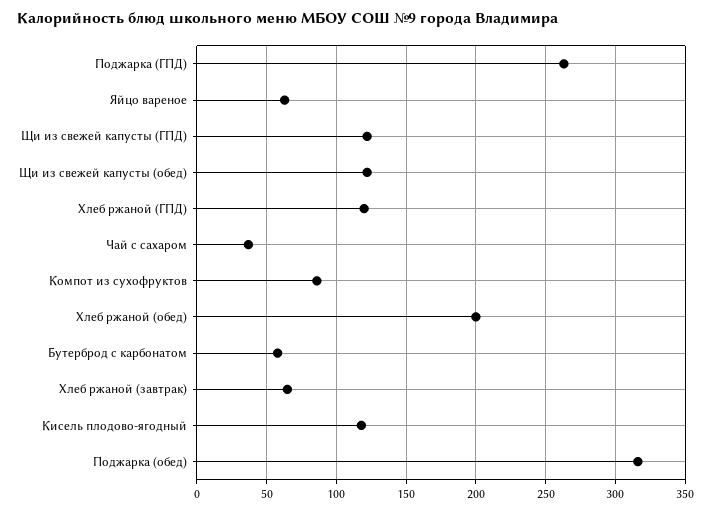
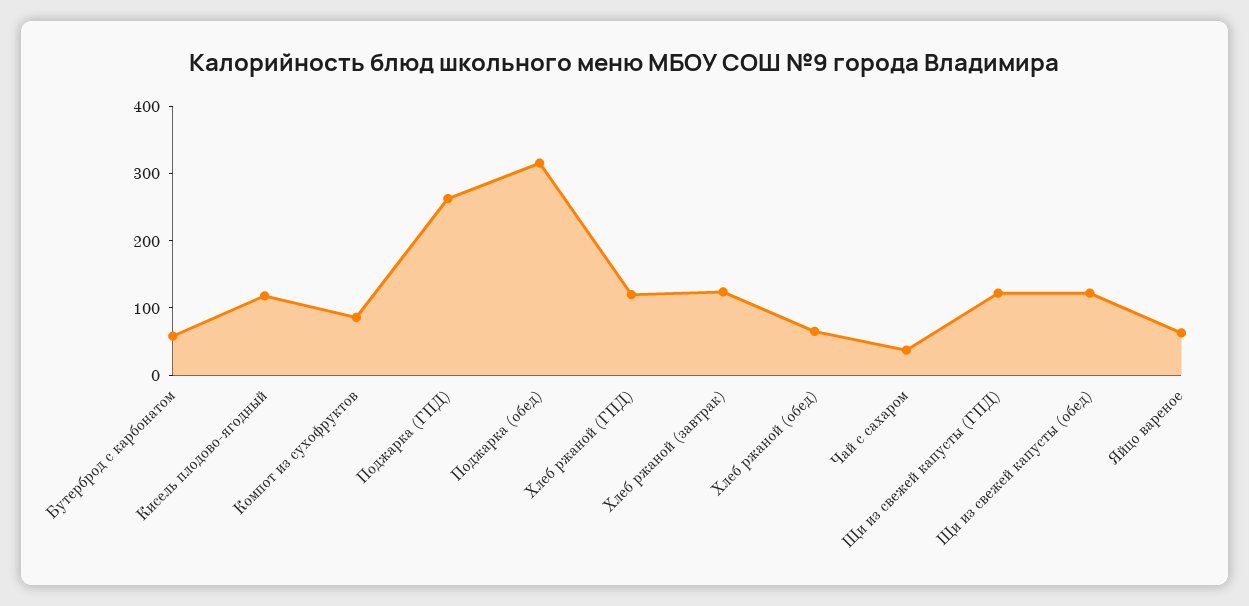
Хлеб ржаной (обед): 200 -> 60
Хлеб ржаной (завтрак): 65 -> 120

